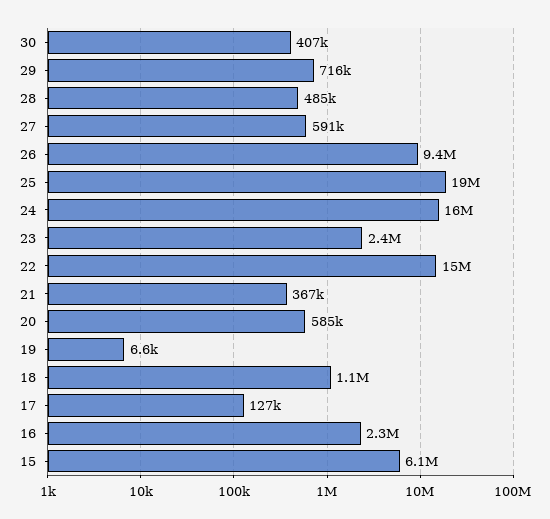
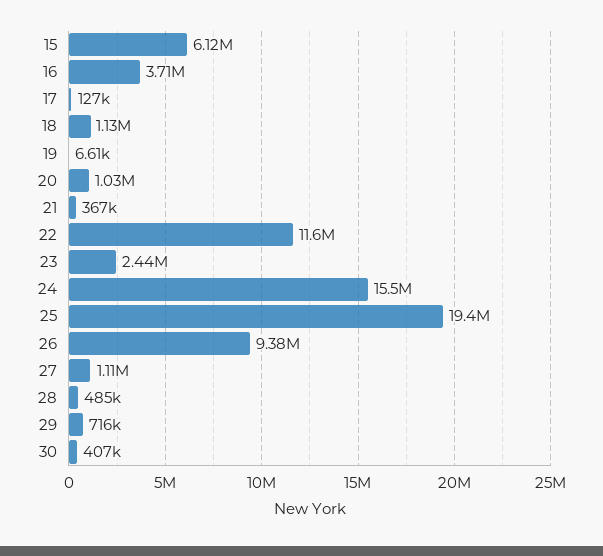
27: 591000 -> 1110000
22: 15000000 -> 11600000
20: 585000 -> 1030000
16: 2300000 -> 3710000

